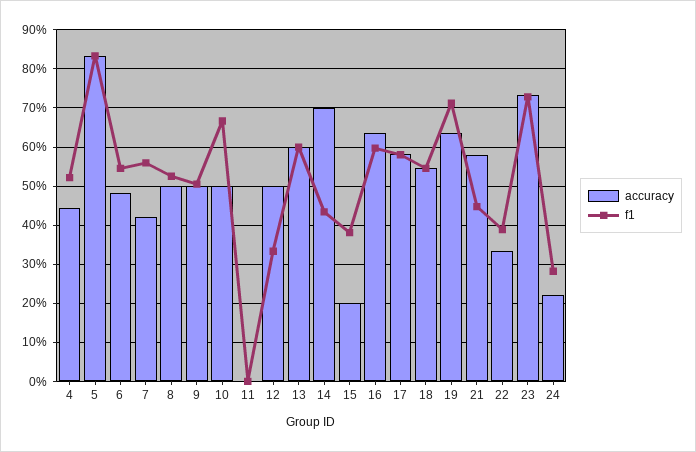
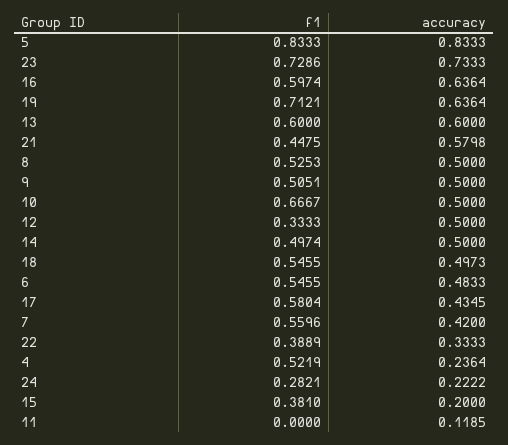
accuracy, 4: 0.44 -> 0.2364
accuracy, 11: 0 -> 0.1185
accuracy, 14: 0.7 -> 0.5
f1, 14: 0.44 -> 0.4974
accuracy, 17: 0.58 -> 0.4345
accuracy, 18: 0.54 -> 0.4973

